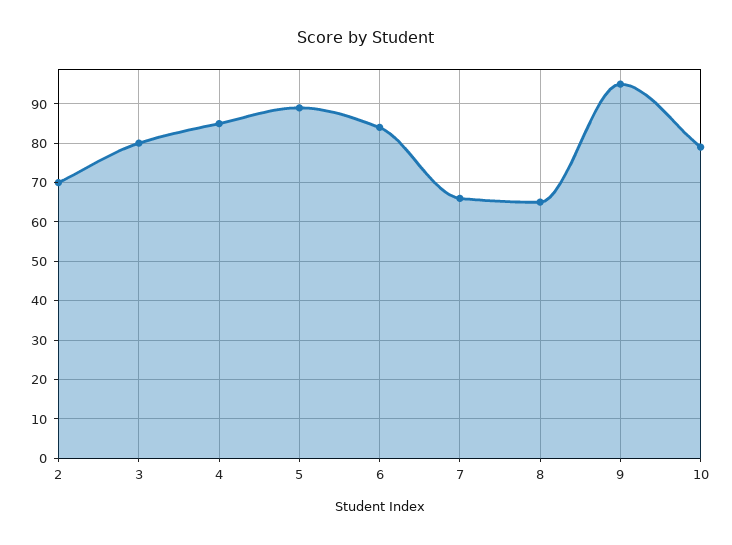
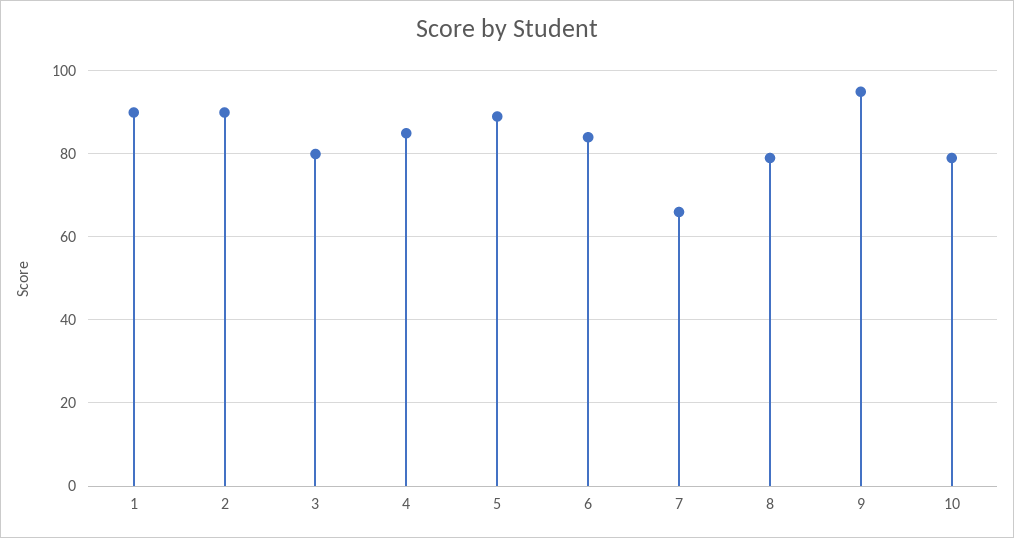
2: 70 -> 90
8: 65 -> 80
1: none -> 90

